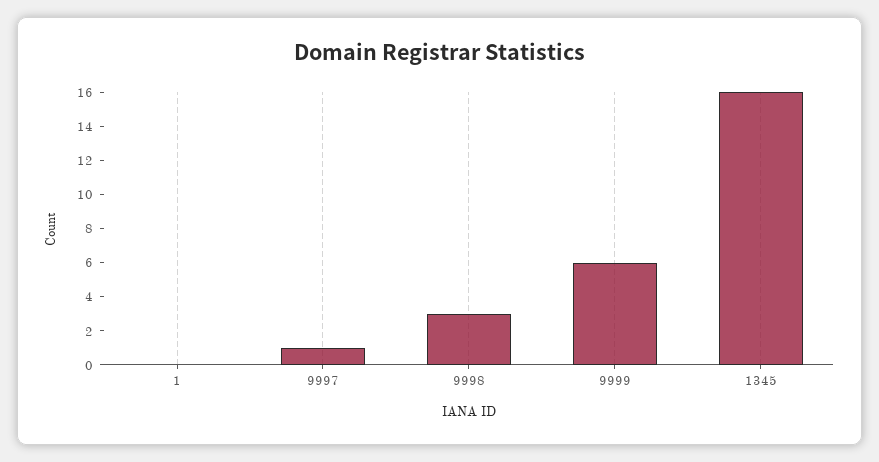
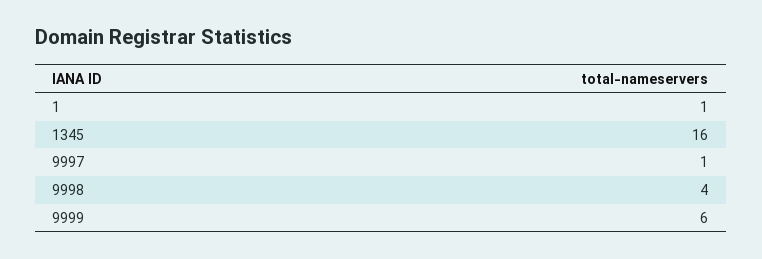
1: 0 -> 1
9998: 3 -> 4

